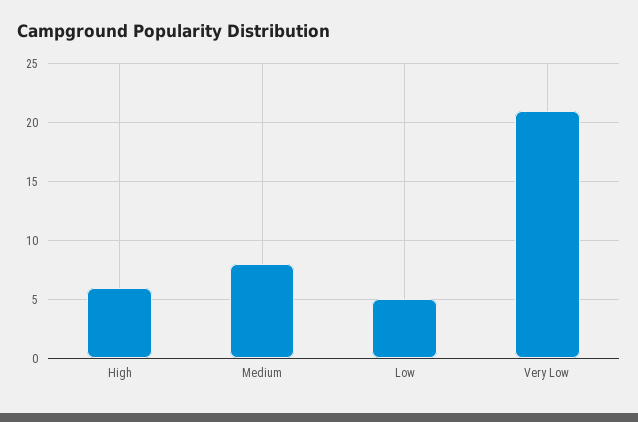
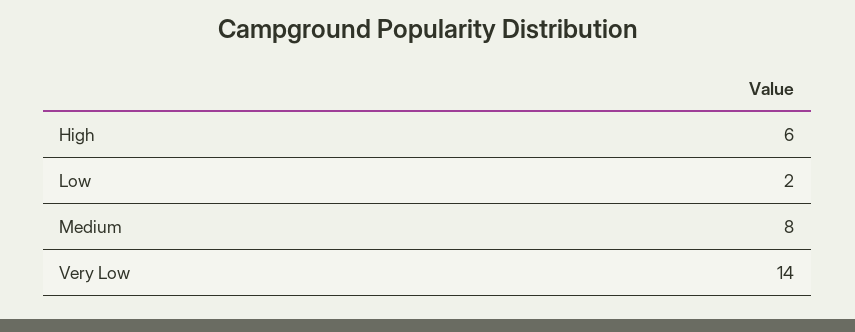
Low: 5 -> 2
Very Low: 21 -> 14

